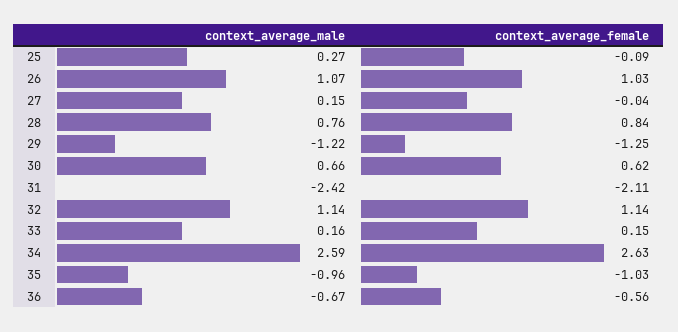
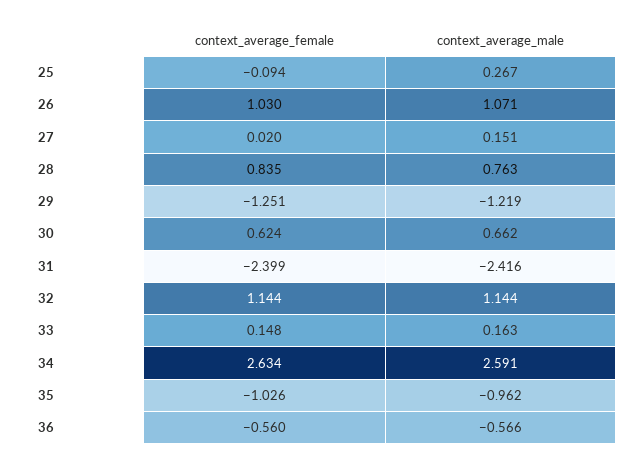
context_average_female, 27: -0.04 -> 0.02
context_average_female, 31: -2.11 -> -2.399
context_average_male, 36: -0.67 -> -0.566

